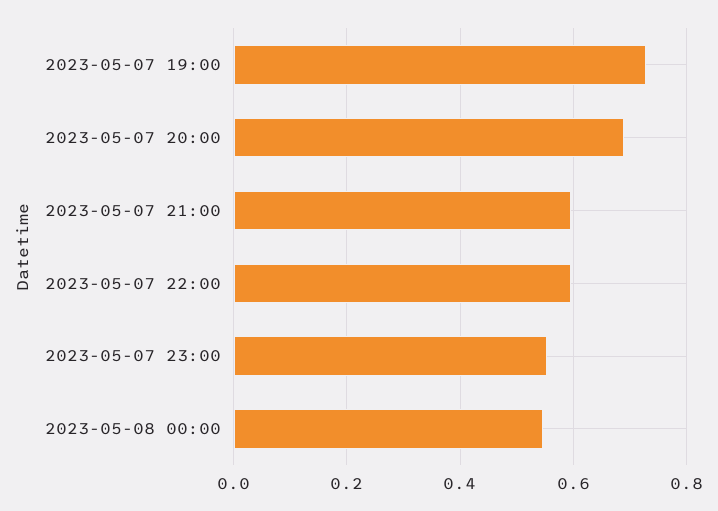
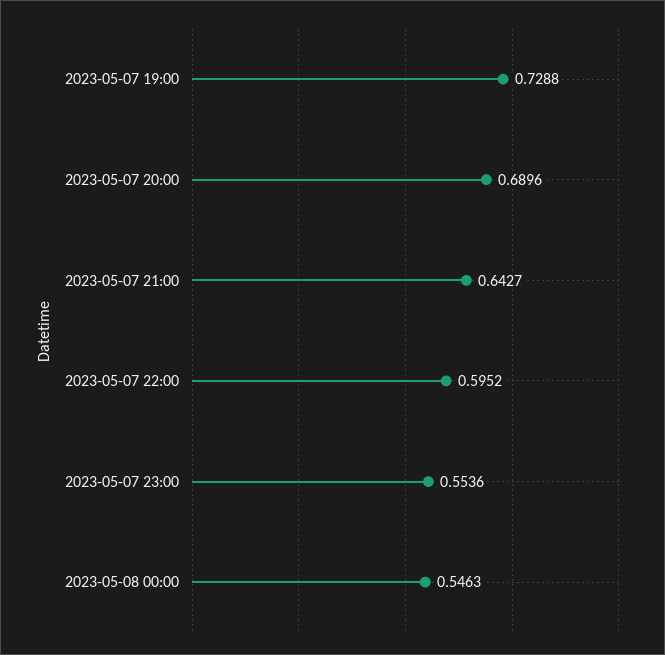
2023-05-07 21:00: 0.6 -> 0.6427

